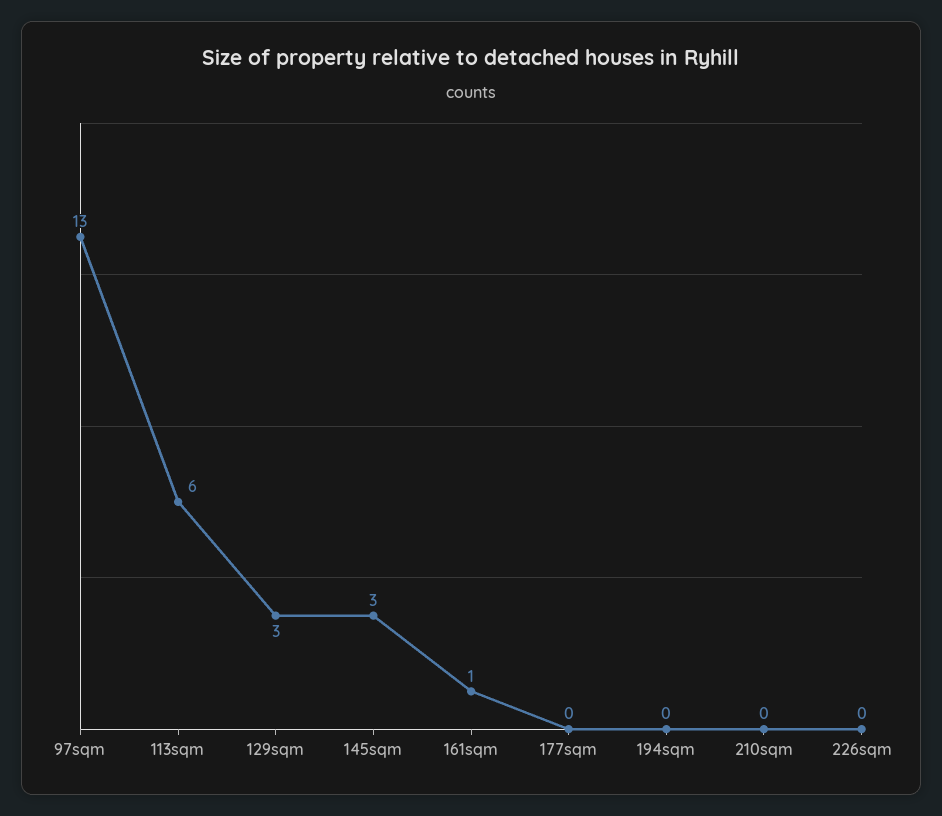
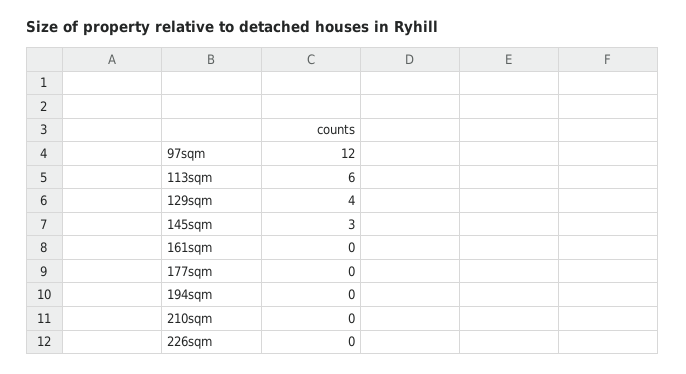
97sqm: 13 -> 12
129sqm: 3 -> 4
161sqm: 1 -> 0

